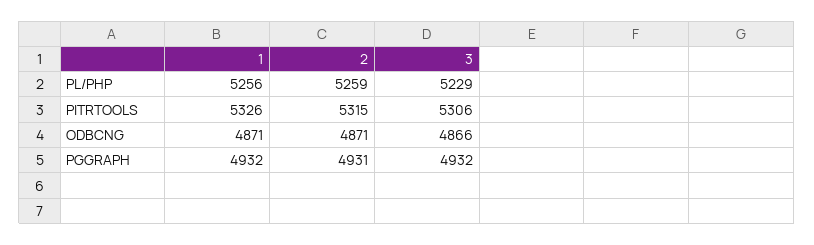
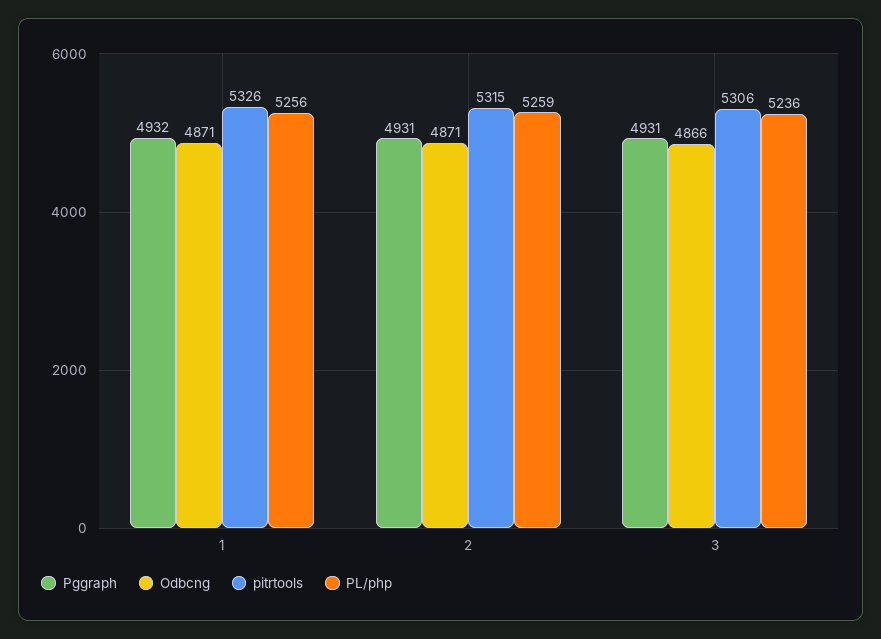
PL/PHP, 3: 5229 -> 5236
PGGRAPH, 3: 4932 -> 4931

